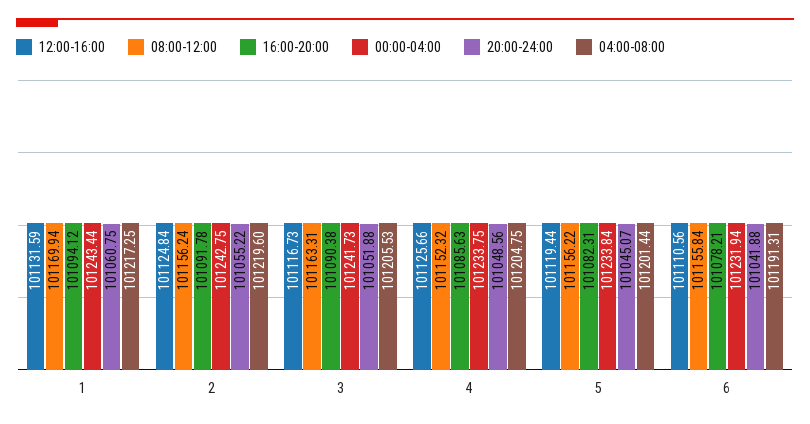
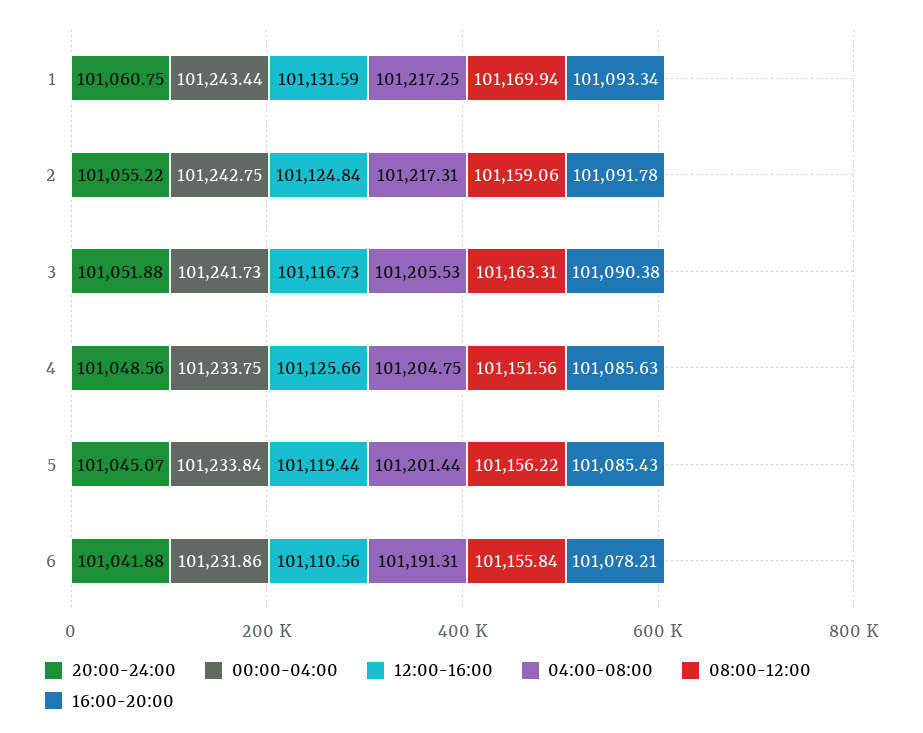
16:00-20:00, 1: 101094.12 -> 101093.34
08:00-12:00, 2: 101156.24 -> 101159.06
04:00-08:00, 2: 101219.6 -> 101217.31
08:00-12:00, 4: 101152.32 -> 101151.56
16:00-20:00, 5: 101082.31 -> 101085.43
00:00-04:00, 6: 101231.94 -> 101231.86

